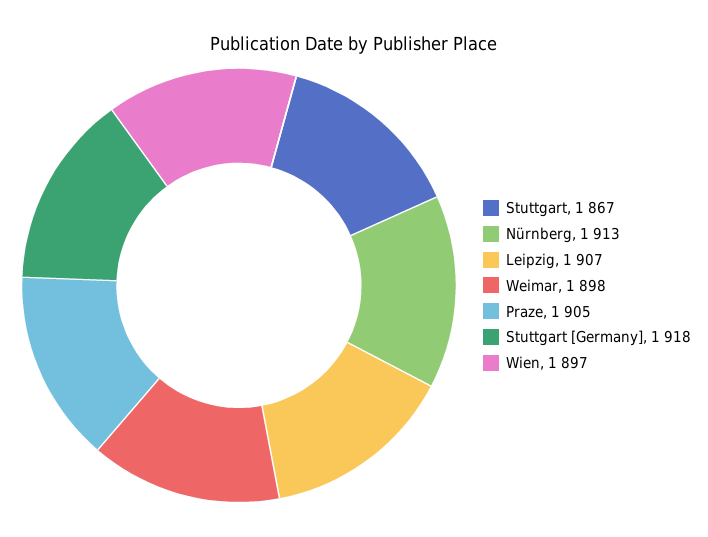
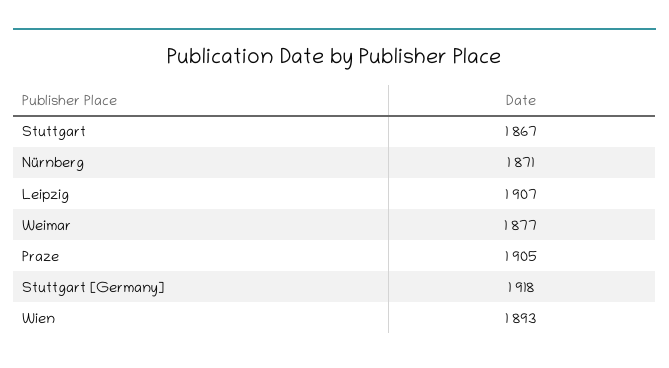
Nürnberg: 1913 -> 1871
Weimar: 1898 -> 1877
Wien: 1897 -> 1893

